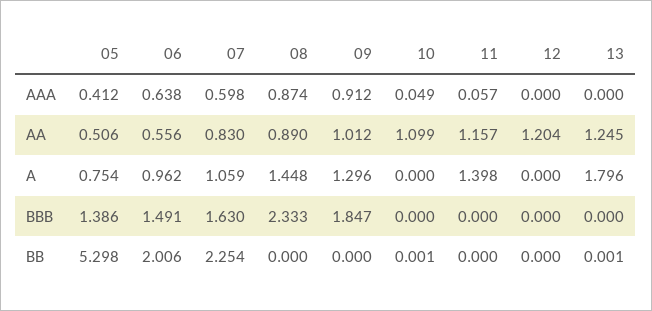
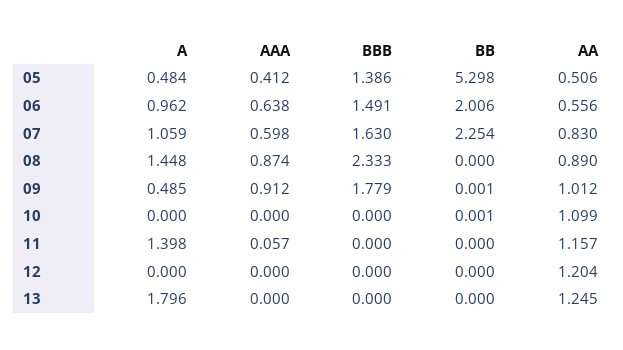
10, AAA: 0.049 -> 0
05, A: 0.754 -> 0.484
09, A: 1.296 -> 0.485
09, BBB: 1.847 -> 1.779
09, BB: 0 -> 0.001
13, BB: 0.001 -> 0

